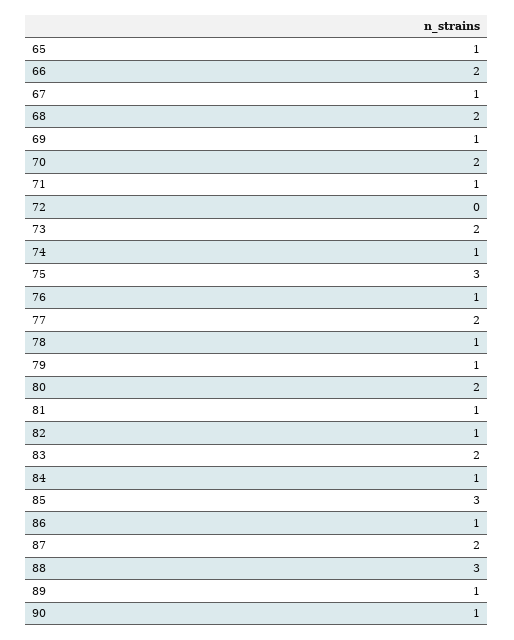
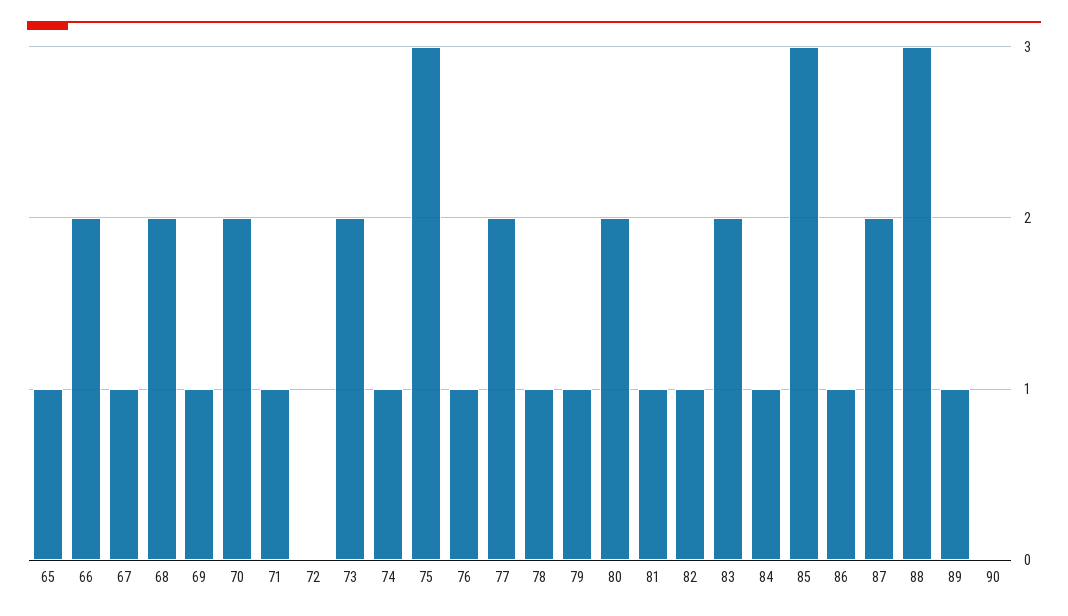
90: 1 -> 0

